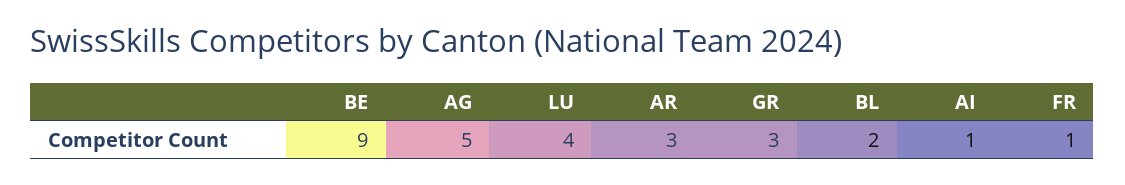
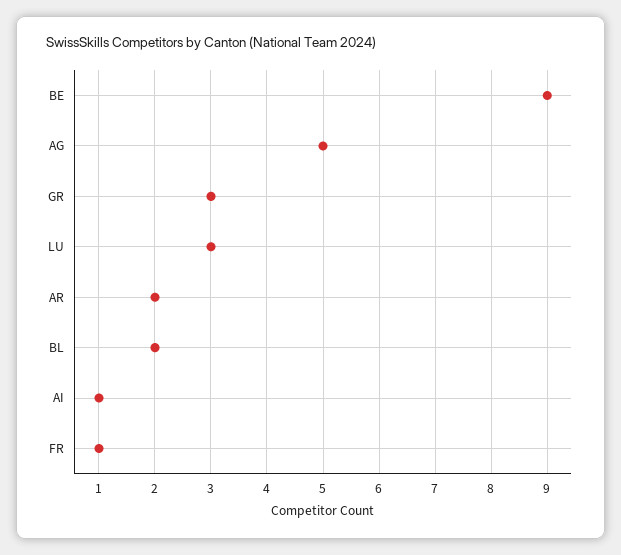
LU: 4 -> 3
AR: 3 -> 2

